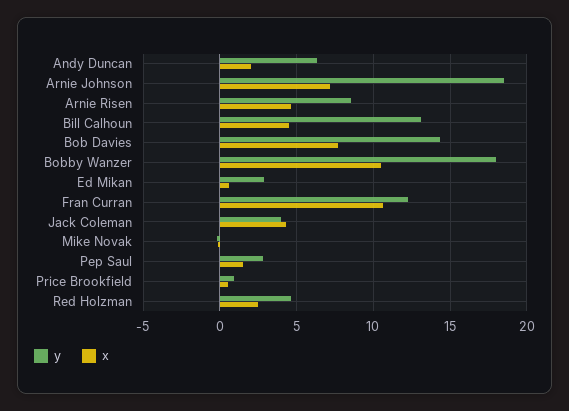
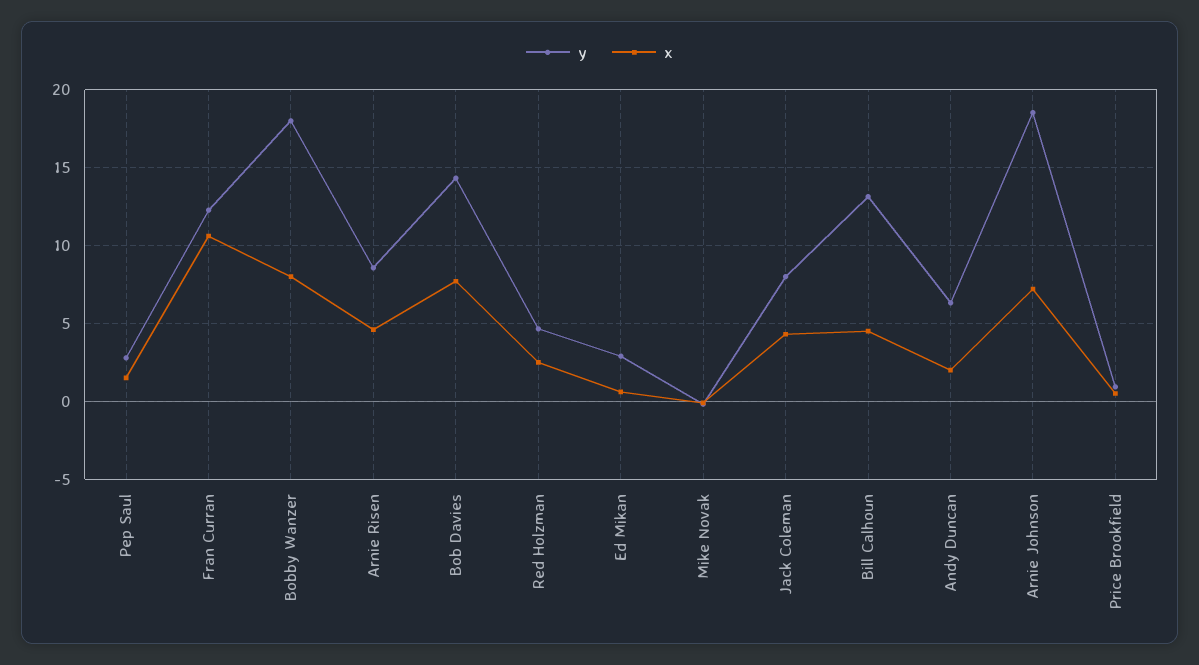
x, Bobby Wanzer: 10.5 -> 8
y, Jack Coleman: 4 -> 8

